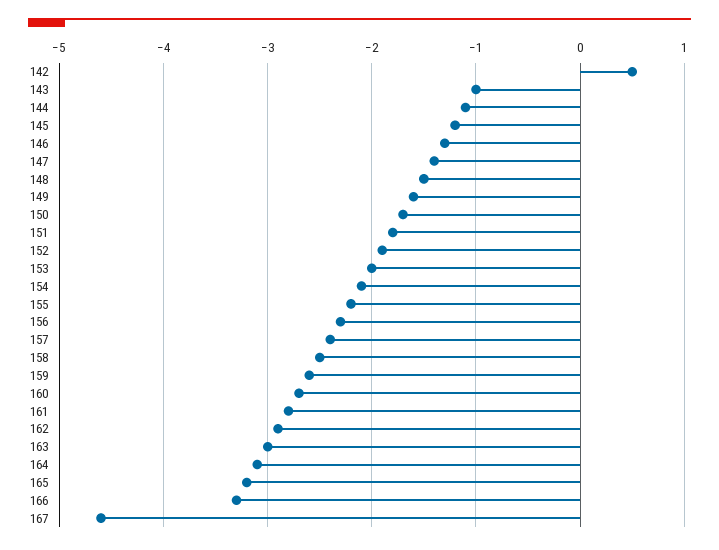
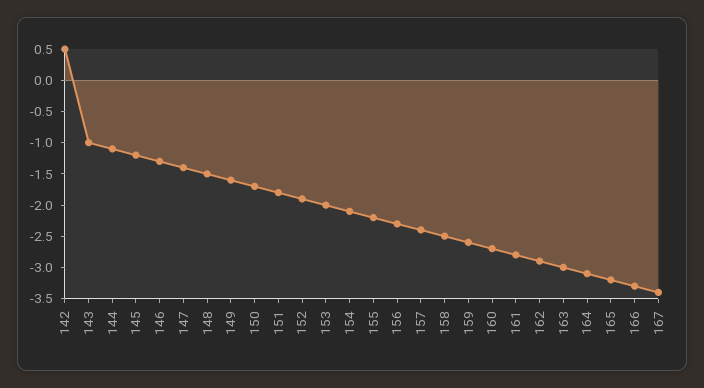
167: -4.6 -> -3.5

